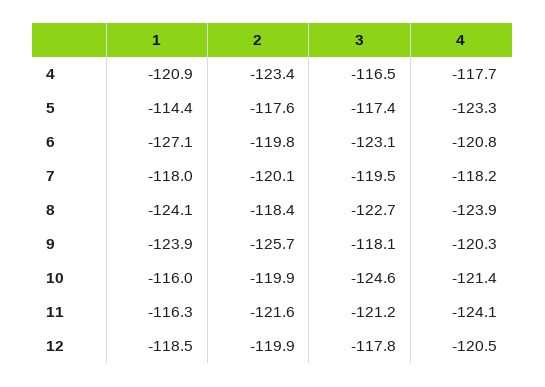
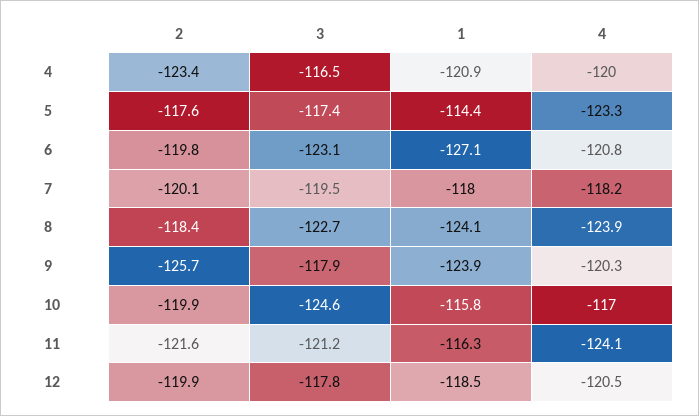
4, 4: -117.7 -> -120
3, 9: -118.1 -> -117.9
1, 10: -116 -> -115.8
4, 10: -121.4 -> -117

